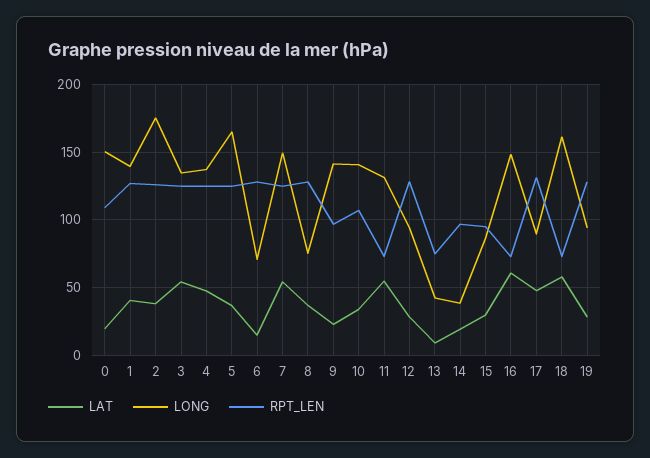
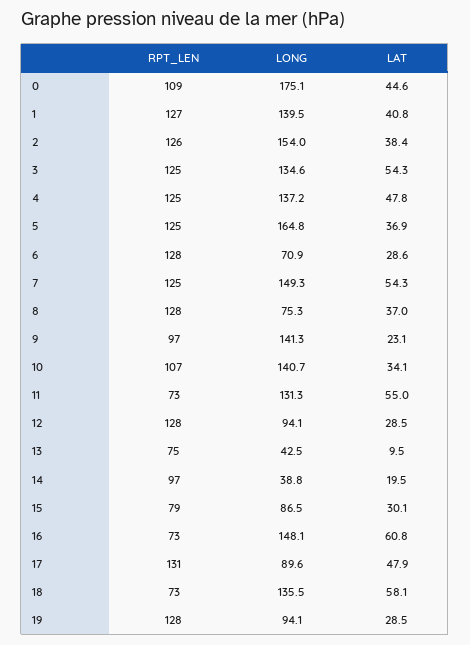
LAT, 0: 20 -> 44.6
LONG, 0: 150 -> 175.1
LONG, 2: 175 -> 154
LAT, 6: 15 -> 28.6
RPT_LEN, 15: 95 -> 79
LONG, 18: 160 -> 135.5

